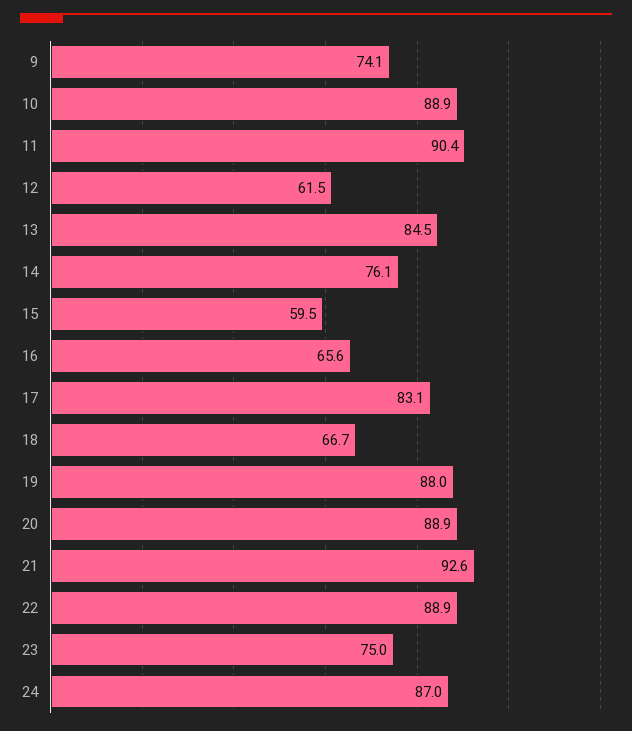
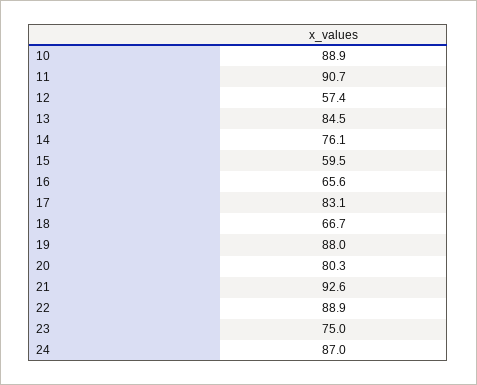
9: 74.1 -> none
11: 90.4 -> 90.7
12: 61.5 -> 57.4
20: 88.9 -> 80.3

